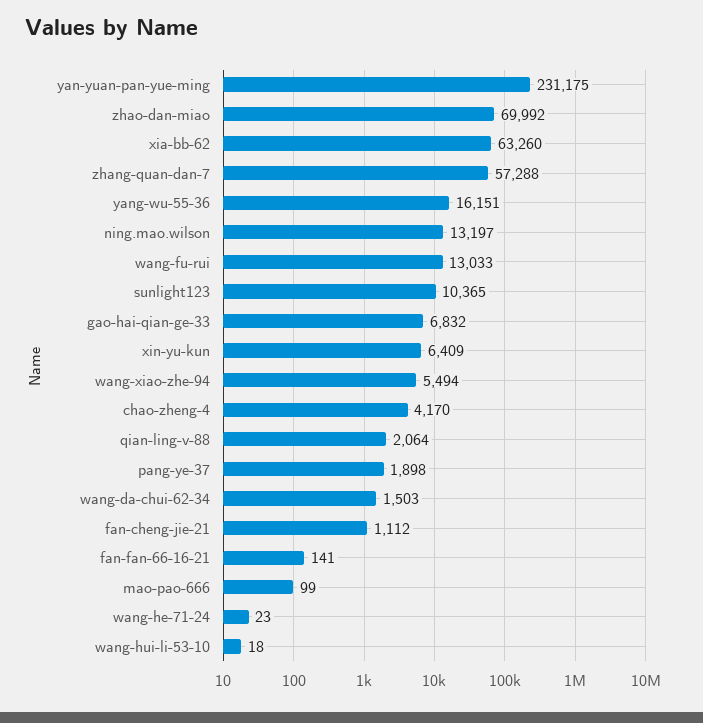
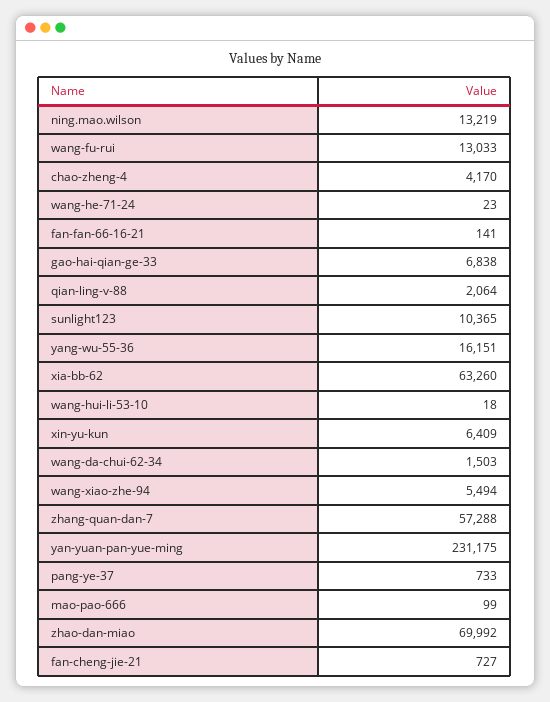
ning.mao.wilson: 13197 -> 13219
gao-hai-qian-ge-33: 6832 -> 6838
pang-ye-37: 1898 -> 733
fan-cheng-jie-21: 1112 -> 727

